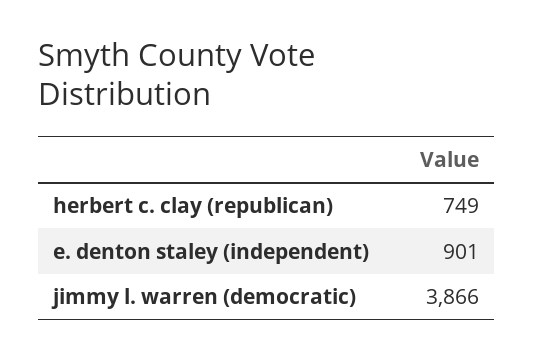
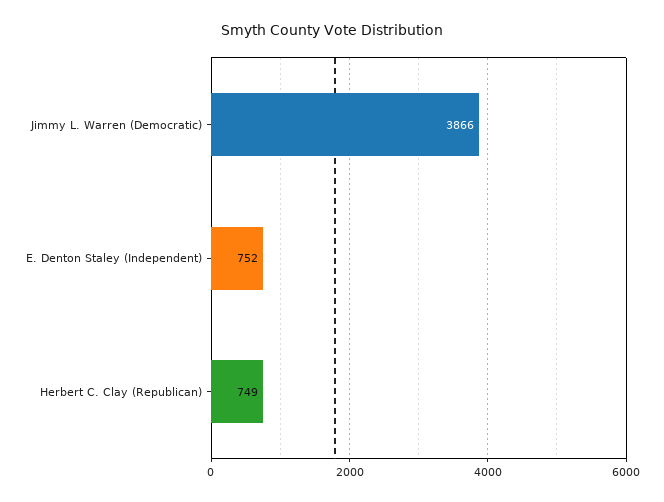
e. denton staley (independent): 901 -> 752

